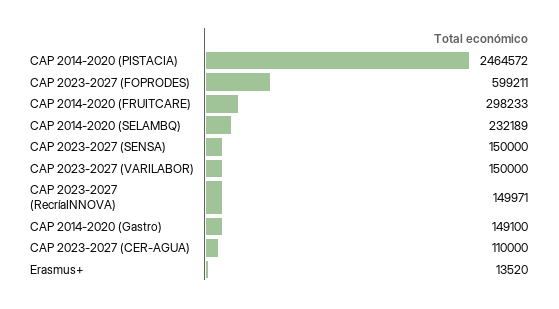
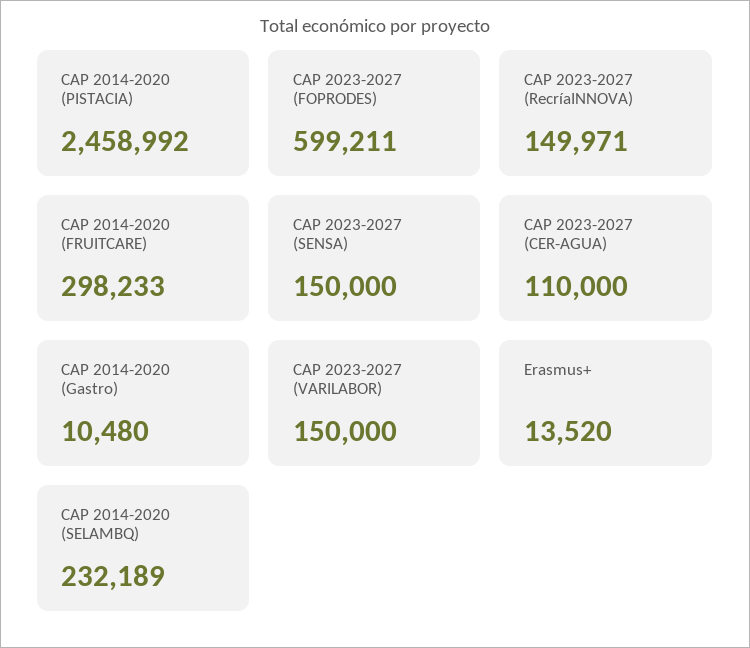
CAP 2014-2020 (PISTACIA): 2464572 -> 2458992
CAP 2014-2020 (Gastro): 149100 -> 10480

